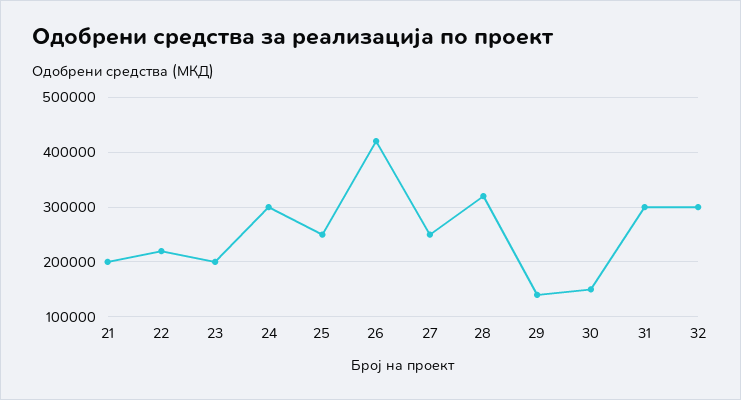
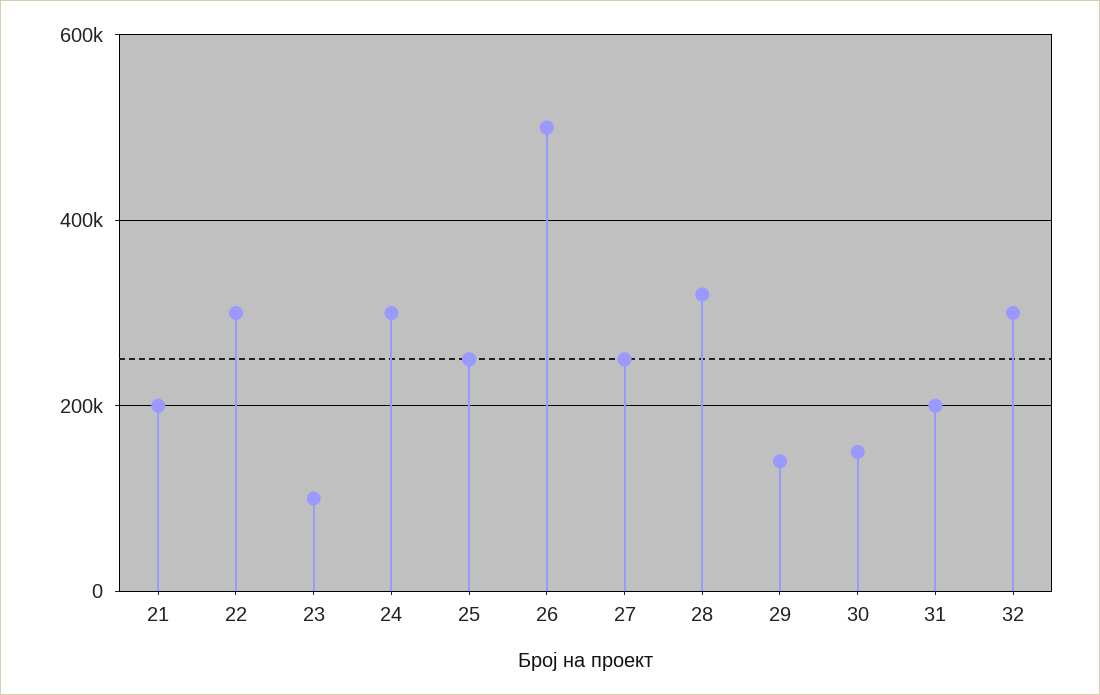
22: 220000 -> 300000
23: 200000 -> 100000
26: 420000 -> 500000
31: 300000 -> 200000

